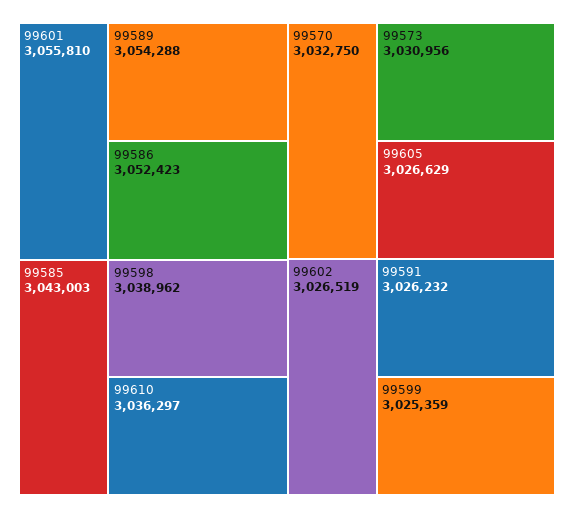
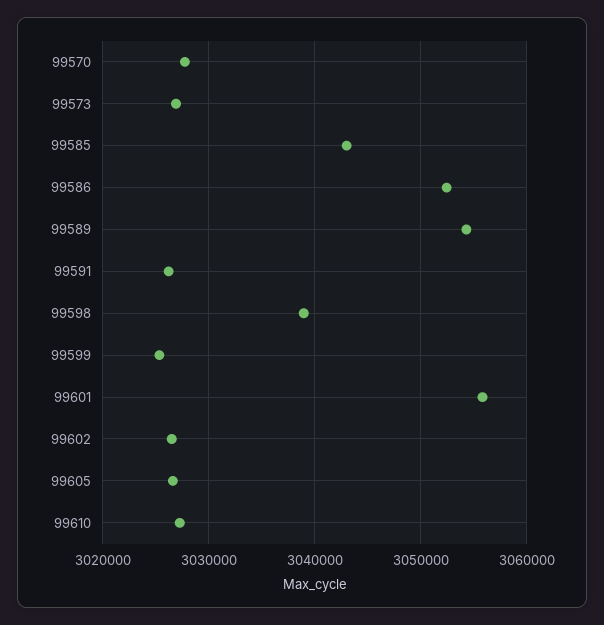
99610: 3036297 -> 3027000
99570: 3032750 -> 3028000
99573: 3030956 -> 3027000

